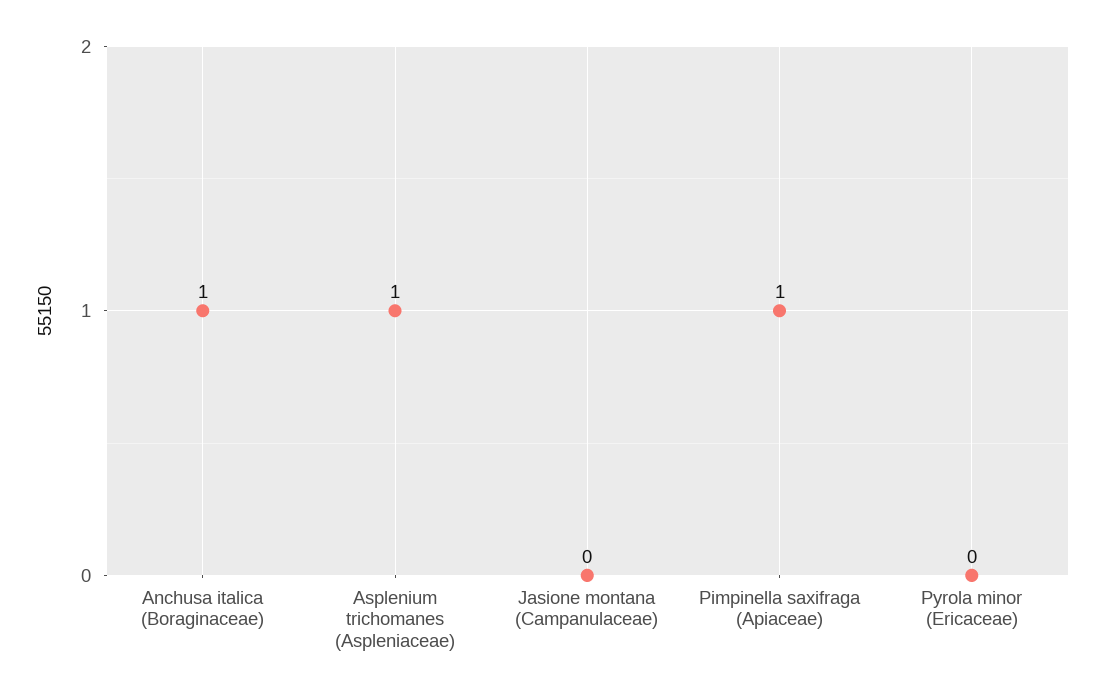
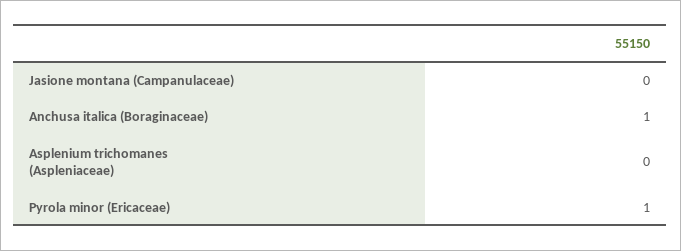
Asplenium trichomanes (Aspleniaceae): 1 -> 0
Pimpinella saxifraga (Apiaceae): 1 -> none
Pyrola minor (Ericaceae): 0 -> 1

